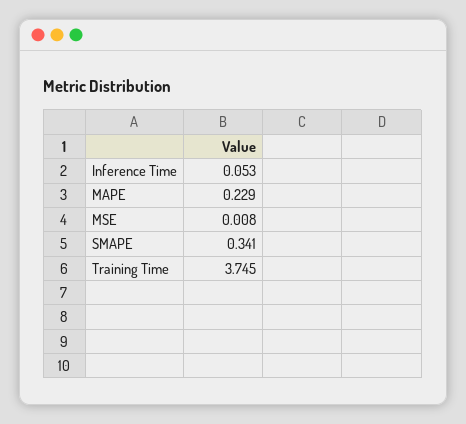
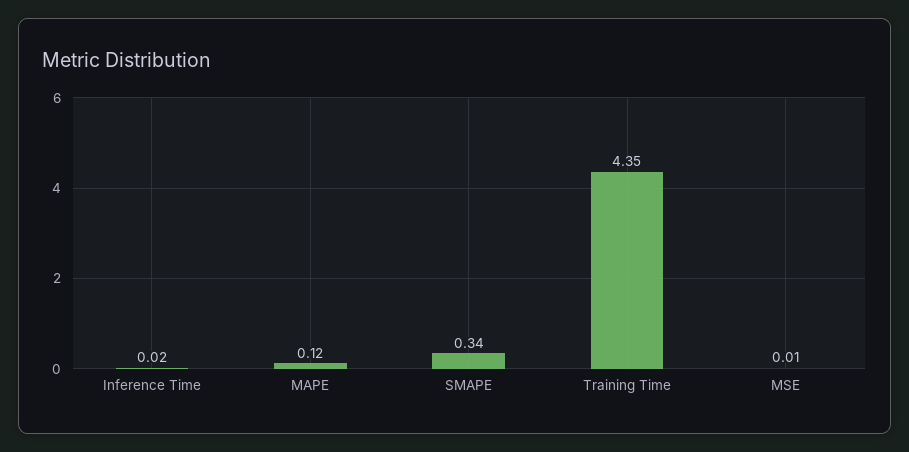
Inference Time: 0.053 -> 0.02
MAPE: 0.229 -> 0.12
Training Time: 3.745 -> 4.35

